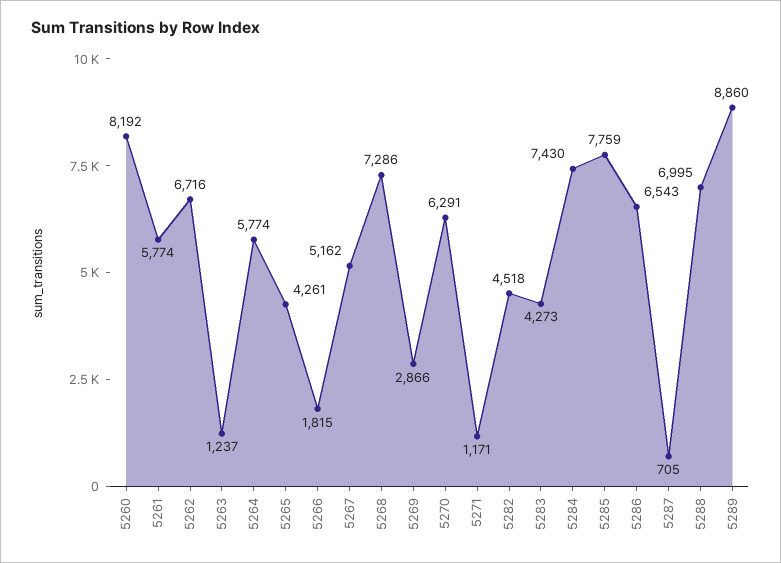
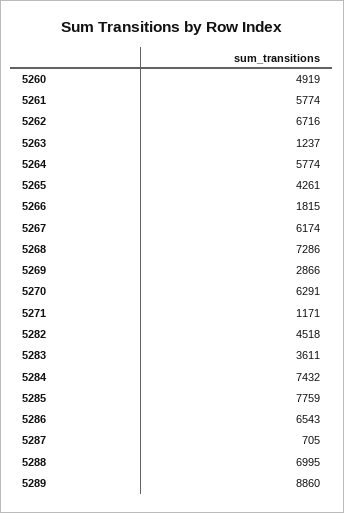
5260: 8192 -> 4919
5267: 5162 -> 6174
5283: 4273 -> 3611
5284: 7430 -> 7432

